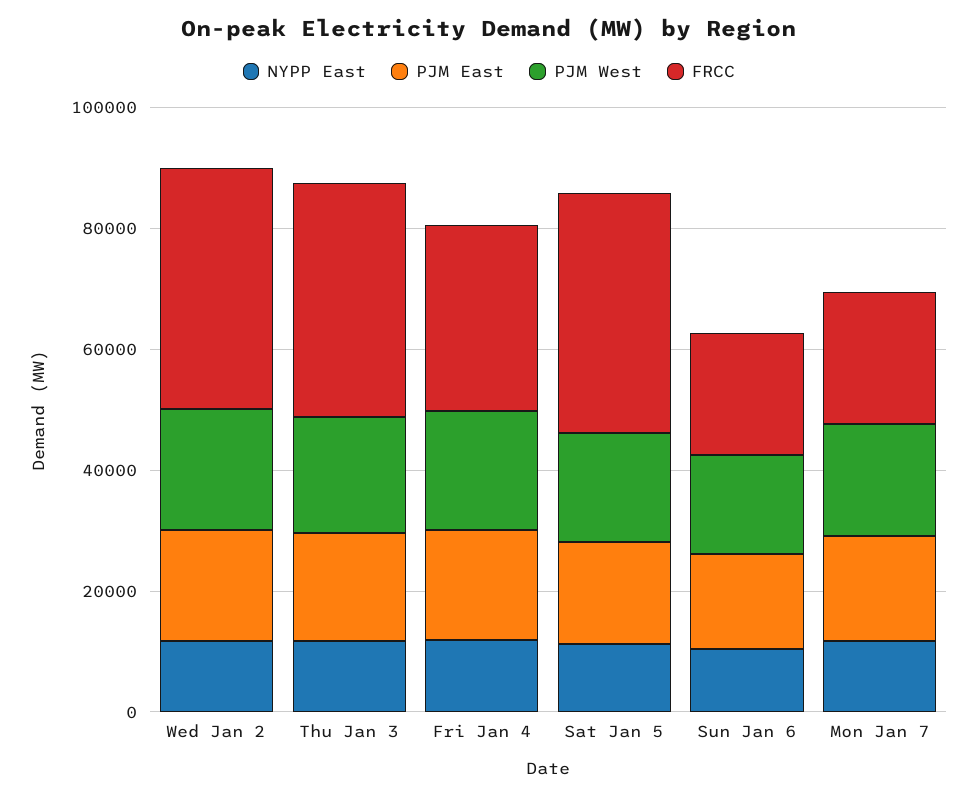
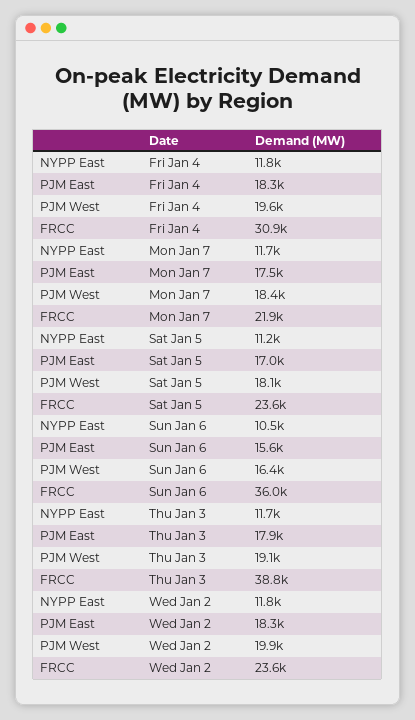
FRCC, Wed Jan 2: 40000 -> 23600
FRCC, Sat Jan 5: 40000 -> 23600
FRCC, Sun Jan 6: 20000 -> 36000

